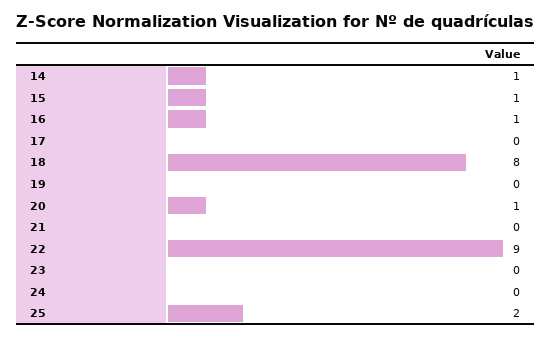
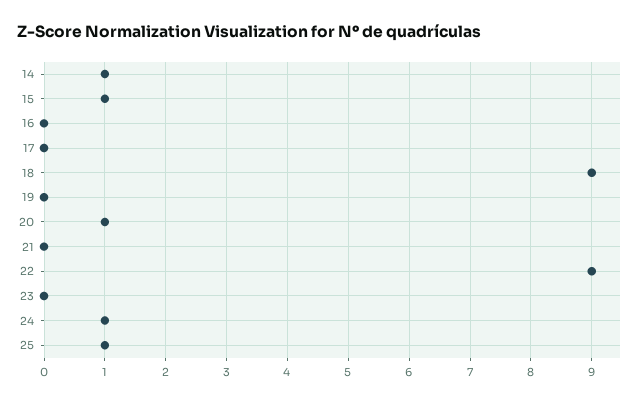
16: 1 -> 0
18: 8 -> 9
24: 0 -> 1
25: 2 -> 1

